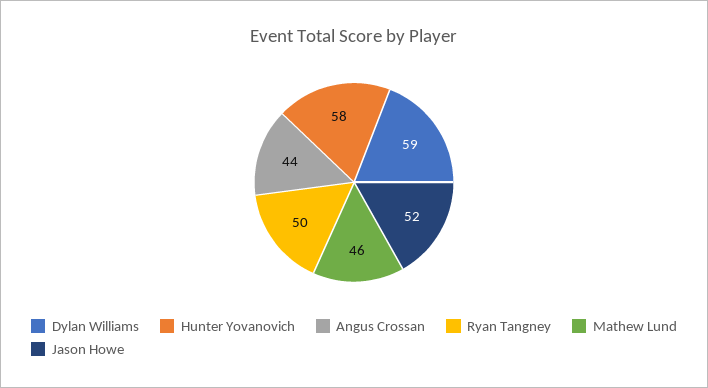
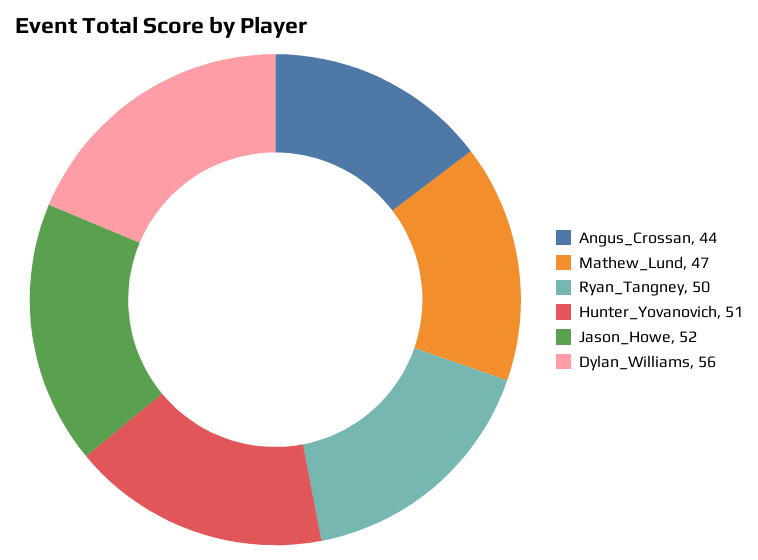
Dylan Williams: 59 -> 56
Hunter Yovanovich: 58 -> 51
Mathew Lund: 46 -> 47

